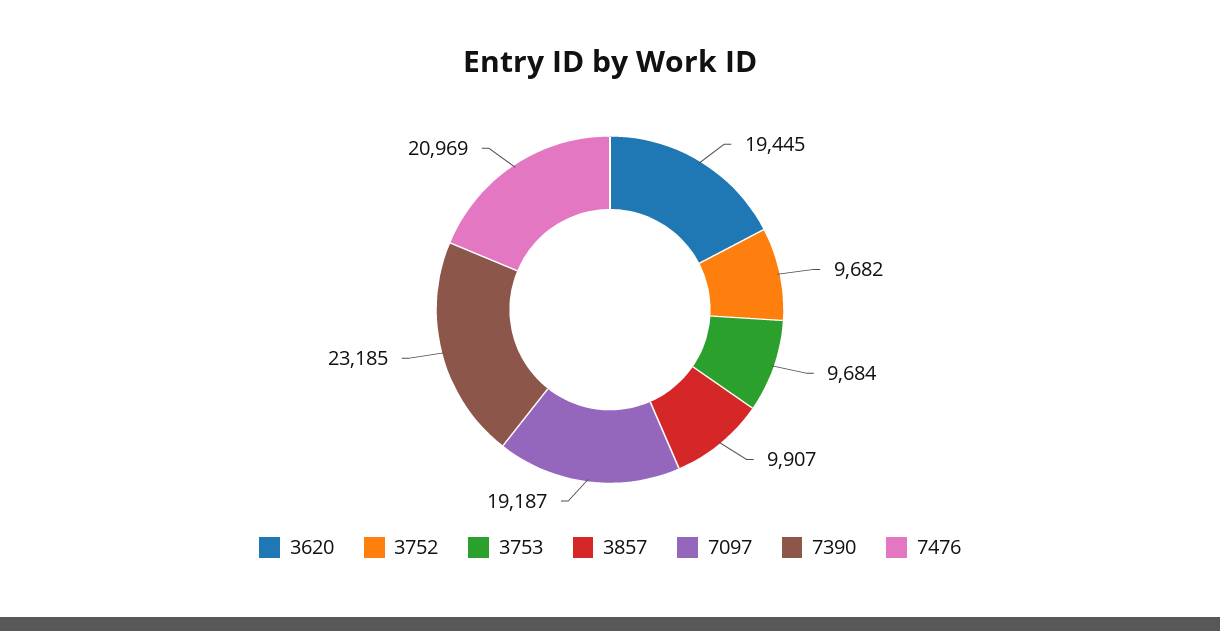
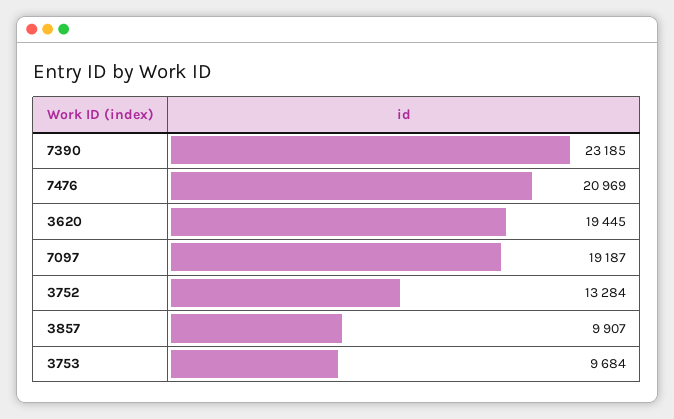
3752: 9682 -> 13284

